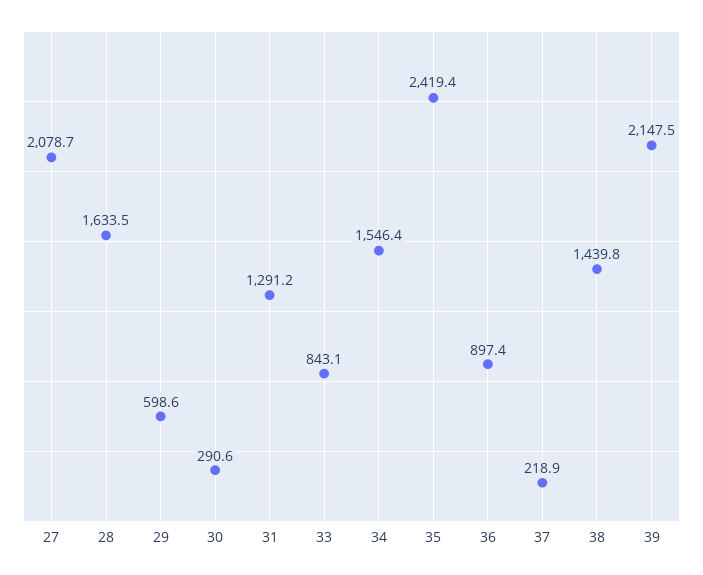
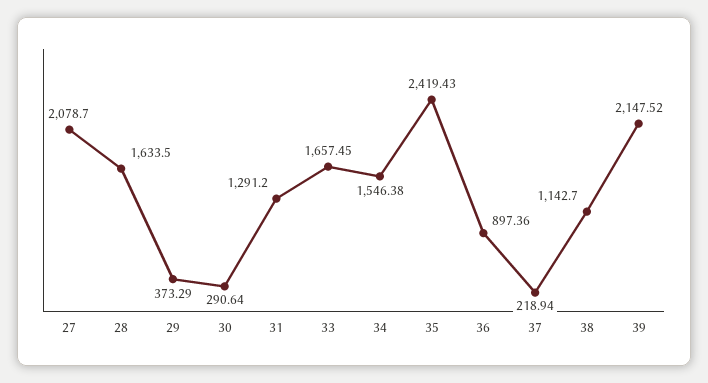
29: 598.6 -> 373.29
33: 843.1 -> 1657.45
38: 1439.8 -> 1142.7

